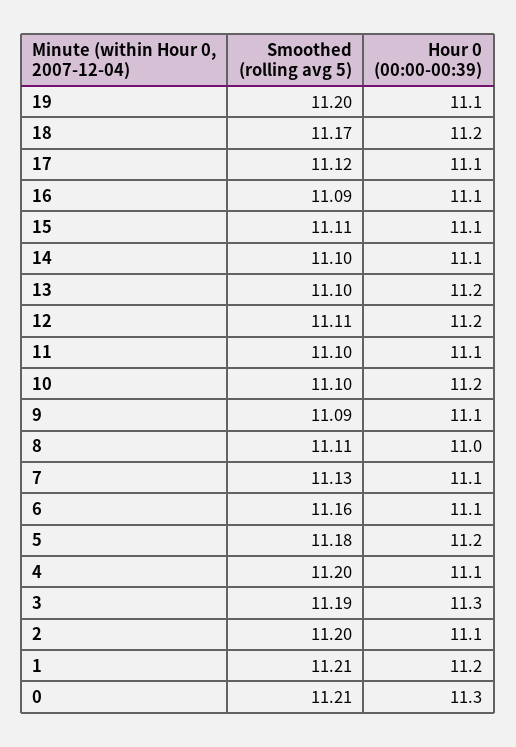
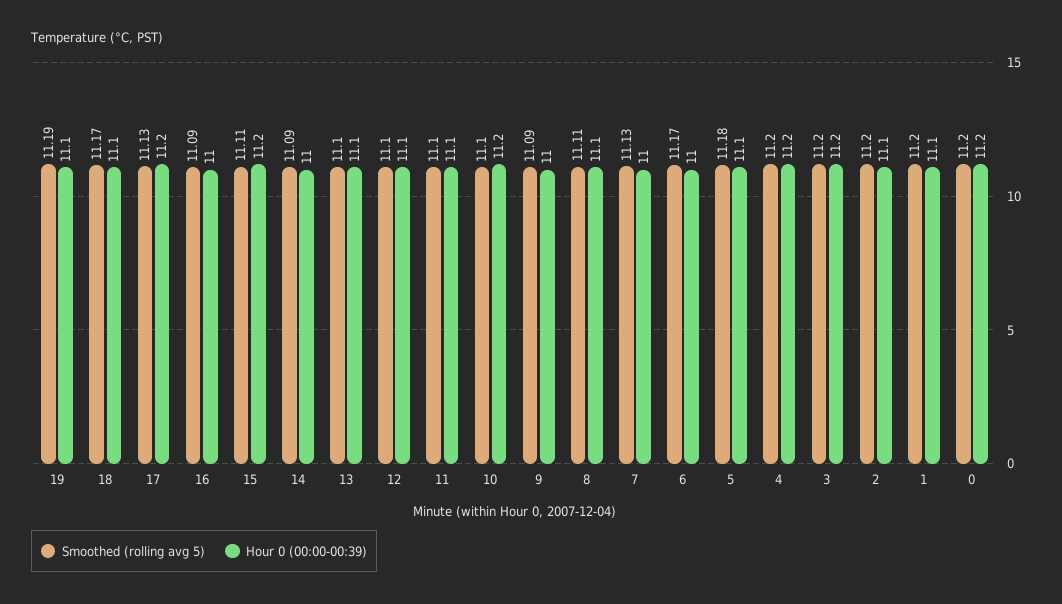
Smoothed (rolling avg 5), 19: 11.2 -> 11.19
Hour 0 (00:00-00:39), 18: 11.2 -> 11.1
Smoothed (rolling avg 5), 17: 11.12 -> 11.13
Hour 0 (00:00-00:39), 17: 11.1 -> 11.2
Hour 0 (00:00-00:39), 16: 11.1 -> 11
Hour 0 (00:00-00:39), 15: 11.1 -> 11.2
Smoothed (rolling avg 5), 14: 11.1 -> 11.09
Hour 0 (00:00-00:39), 14: 11.1 -> 11
Hour 0 (00:00-00:39), 13: 11.2 -> 11.1
Smoothed (rolling avg 5), 12: 11.11 -> 11.1
Hour 0 (00:00-00:39), 12: 11.2 -> 11.1
Hour 0 (00:00-00:39), 9: 11.1 -> 11
Hour 0 (00:00-00:39), 8: 11 -> 11.1
Hour 0 (00:00-00:39), 7: 11.1 -> 11
Smoothed (rolling avg 5), 6: 11.16 -> 11.17
Hour 0 (00:00-00:39), 6: 11.1 -> 11
Hour 0 (00:00-00:39), 5: 11.2 -> 11.1
Hour 0 (00:00-00:39), 4: 11.1 -> 11.2
Smoothed (rolling avg 5), 3: 11.19 -> 11.2
Hour 0 (00:00-00:39), 3: 11.3 -> 11.2
Smoothed (rolling avg 5), 1: 11.21 -> 11.2
Hour 0 (00:00-00:39), 1: 11.2 -> 11.1
Smoothed (rolling avg 5), 0: 11.21 -> 11.2
Hour 0 (00:00-00:39), 0: 11.3 -> 11.2

